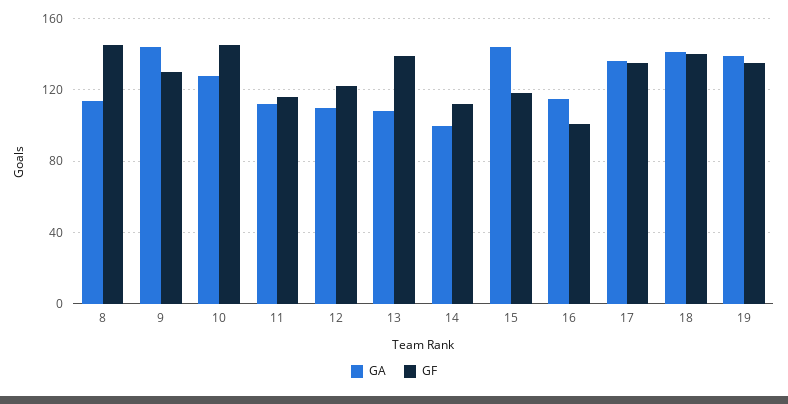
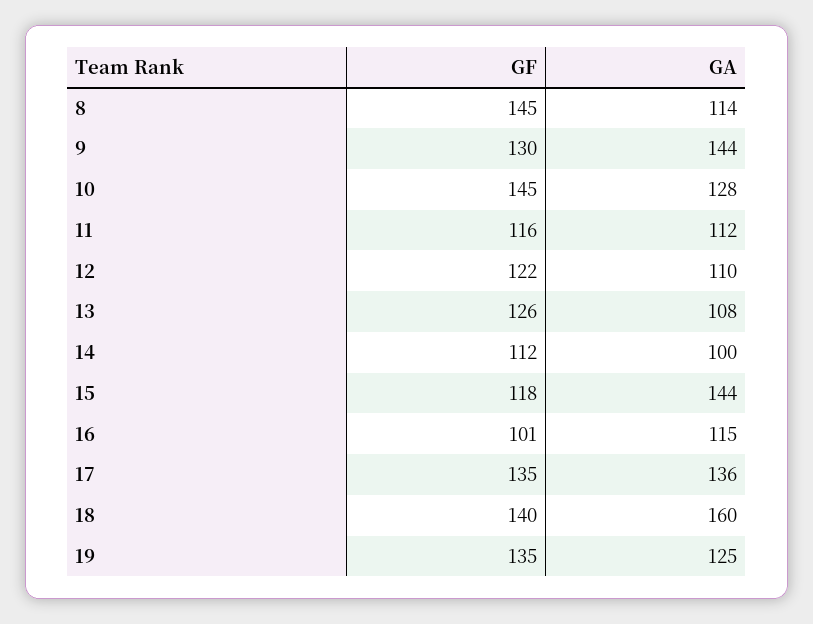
GF, 13: 140 -> 126
GA, 18: 140 -> 160
GA, 19: 140 -> 125

